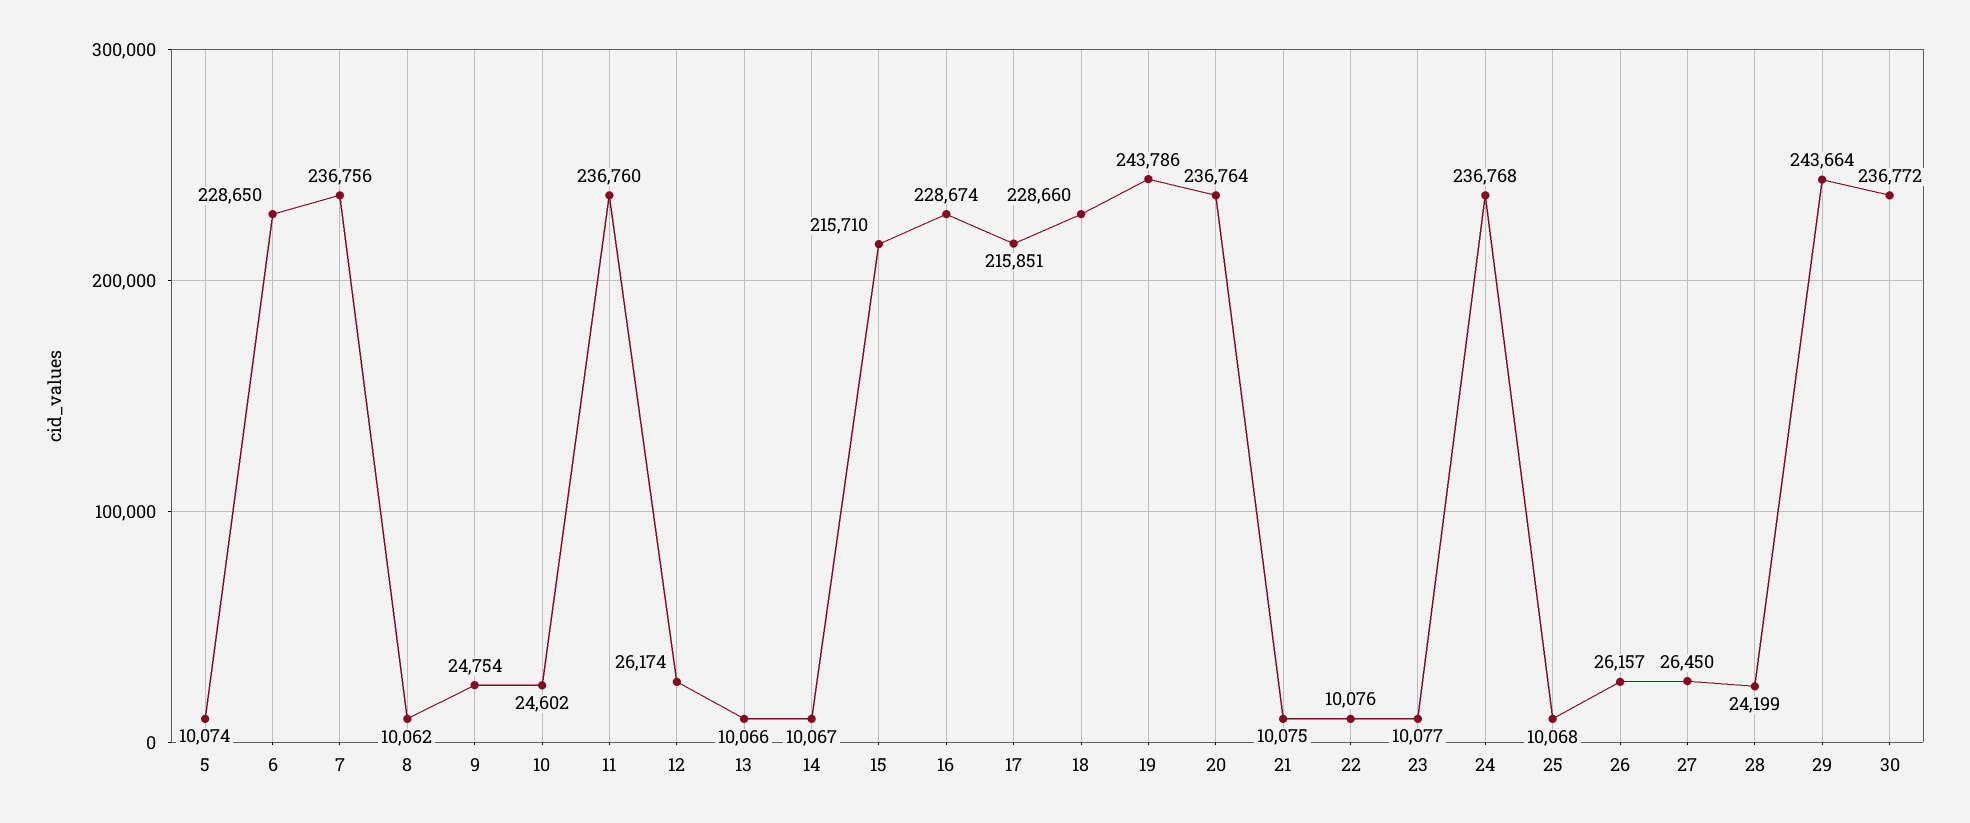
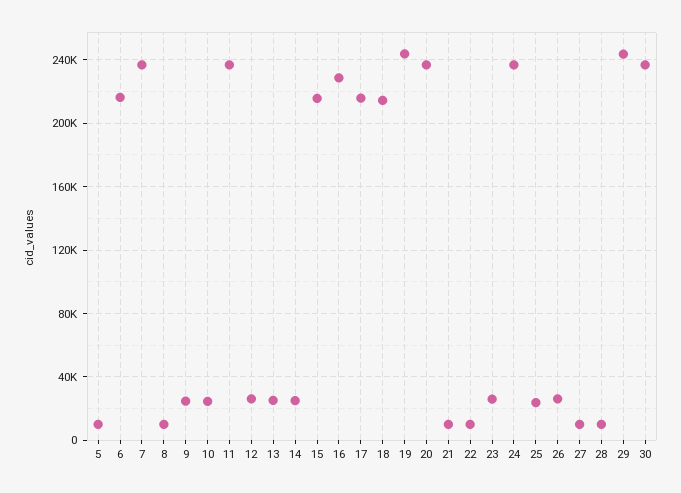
6: 228650 -> 215000
13: 10066 -> 25000
14: 10067 -> 25000
18: 228660 -> 215000
23: 10077 -> 25000
25: 10068 -> 25000
27: 26450 -> 10000
28: 24199 -> 10000

